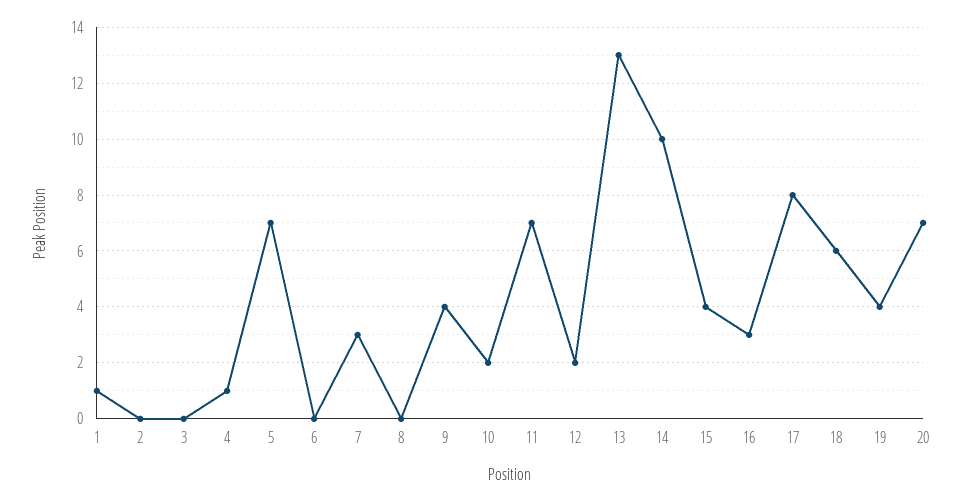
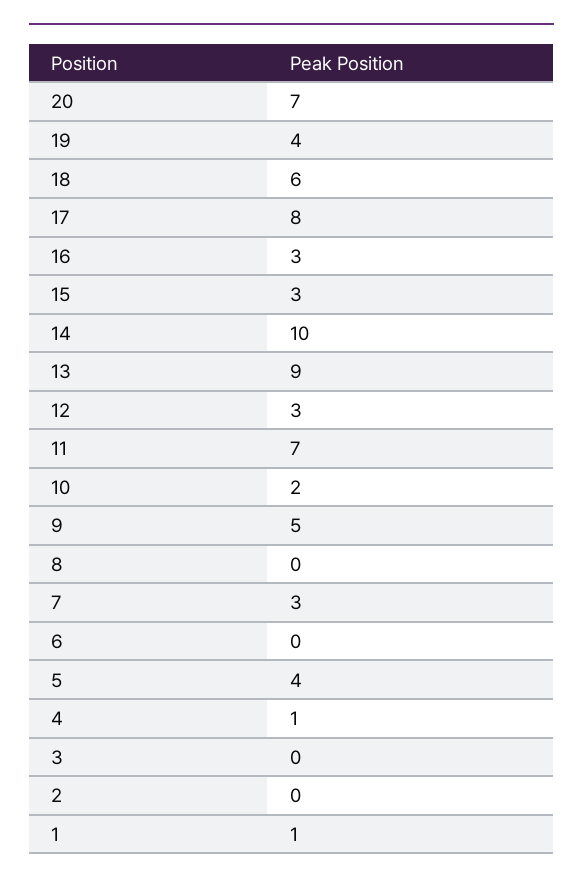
5: 7 -> 4
9: 4 -> 5
12: 2 -> 3
13: 13 -> 9
15: 4 -> 3

